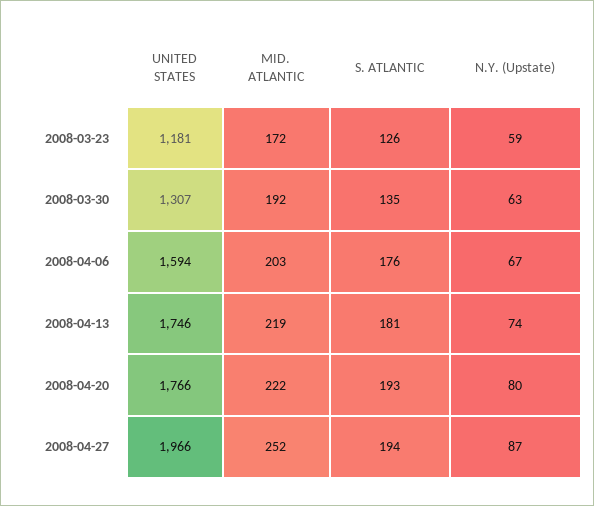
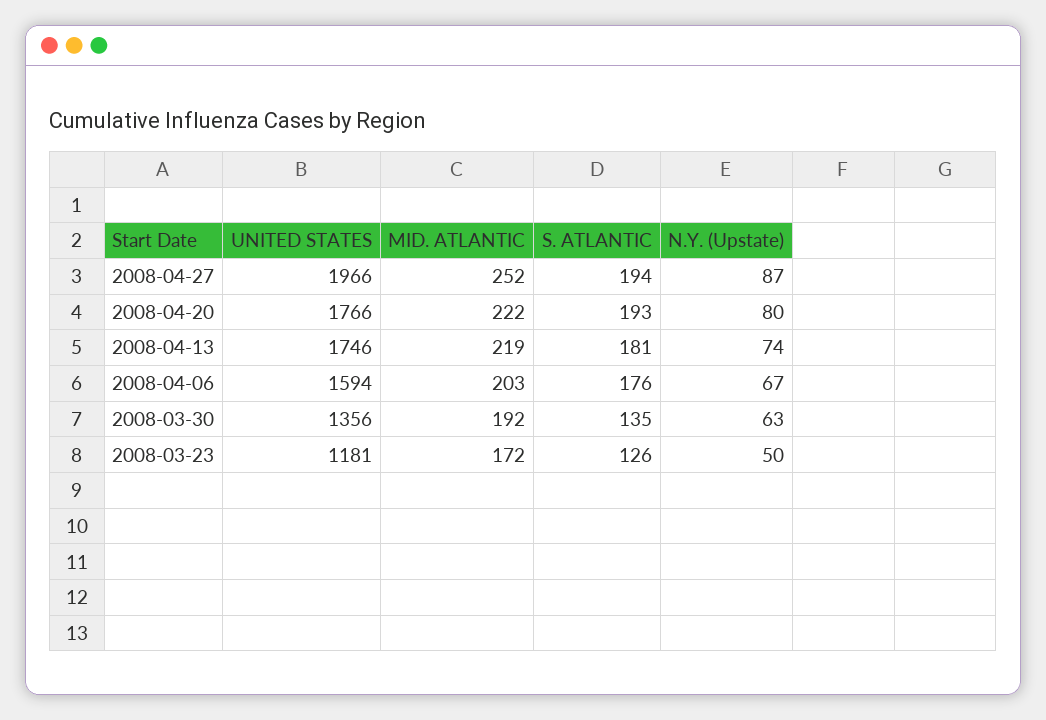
N.Y. (Upstate), 2008-03-23: 59 -> 50
UNITED STATES, 2008-03-30: 1307 -> 1356

